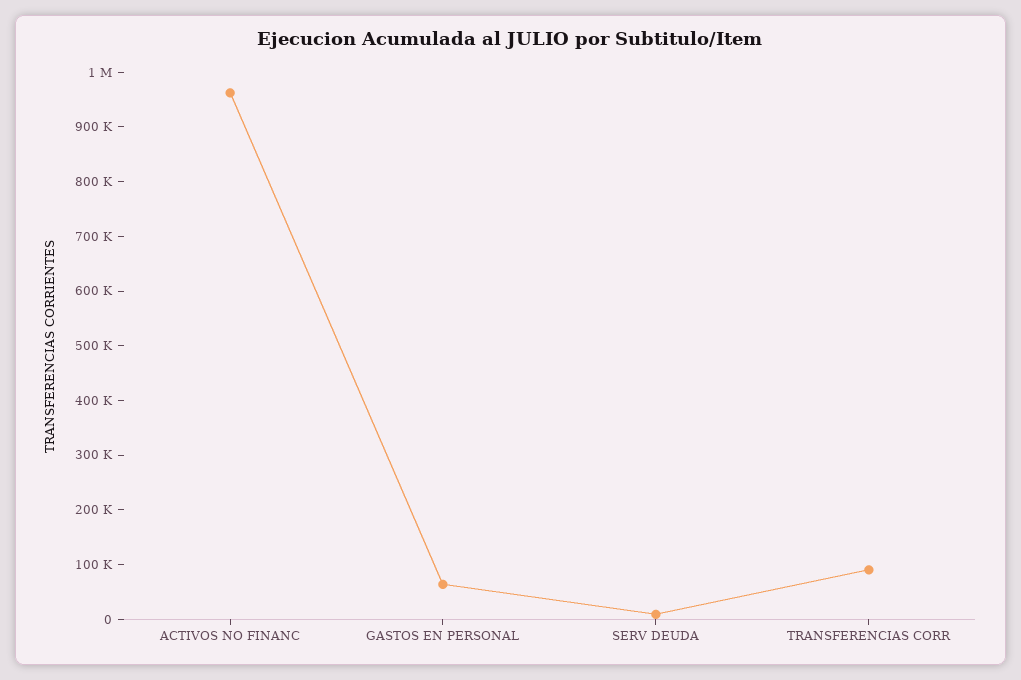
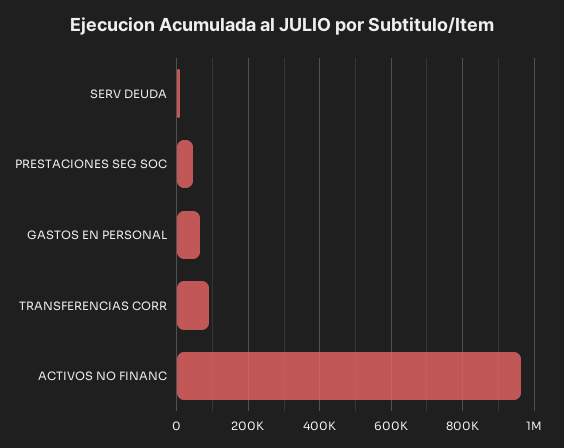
PRESTACIONES SEG SOC: none -> 40000

